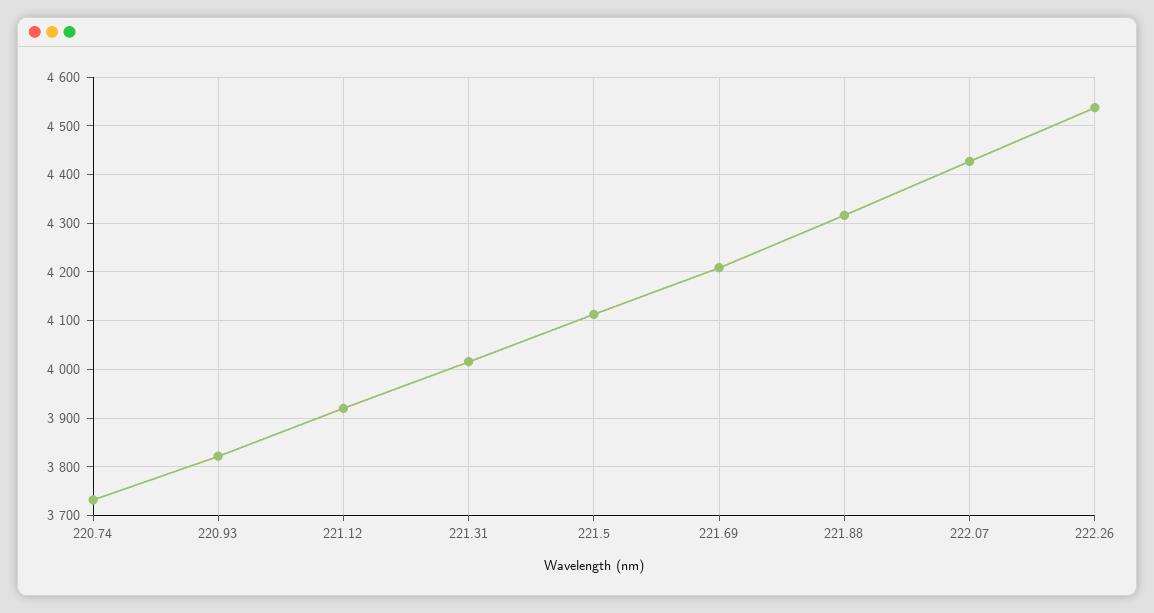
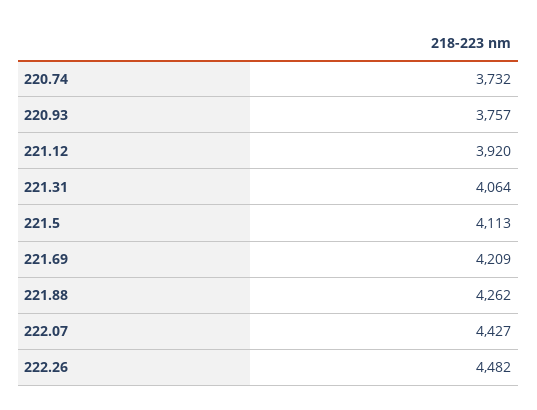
220.93: 3820 -> 3757
221.31: 4020 -> 4064
221.88: 4320 -> 4262
222.26: 4540 -> 4482

